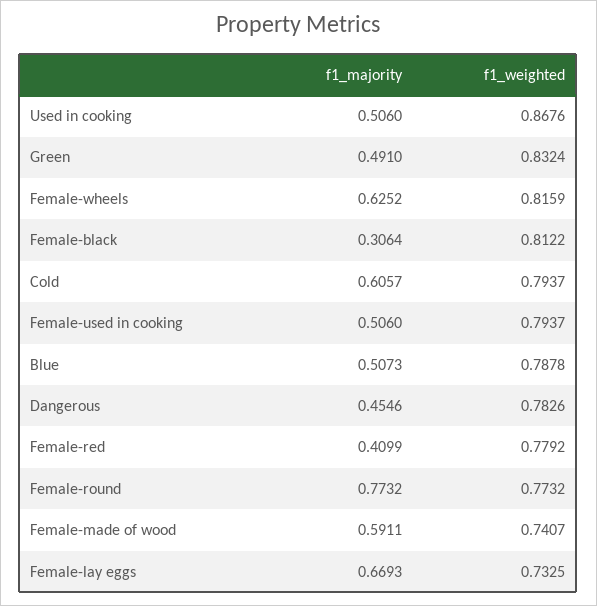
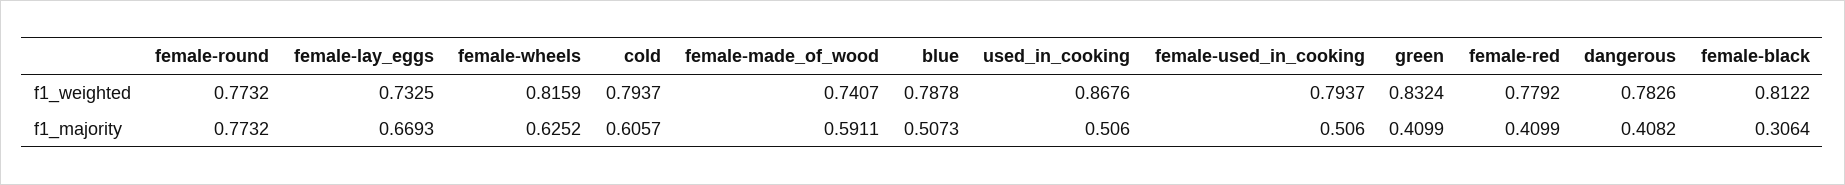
f1_majority, Green: 0.491 -> 0.4099
f1_majority, Dangerous: 0.4546 -> 0.4082

